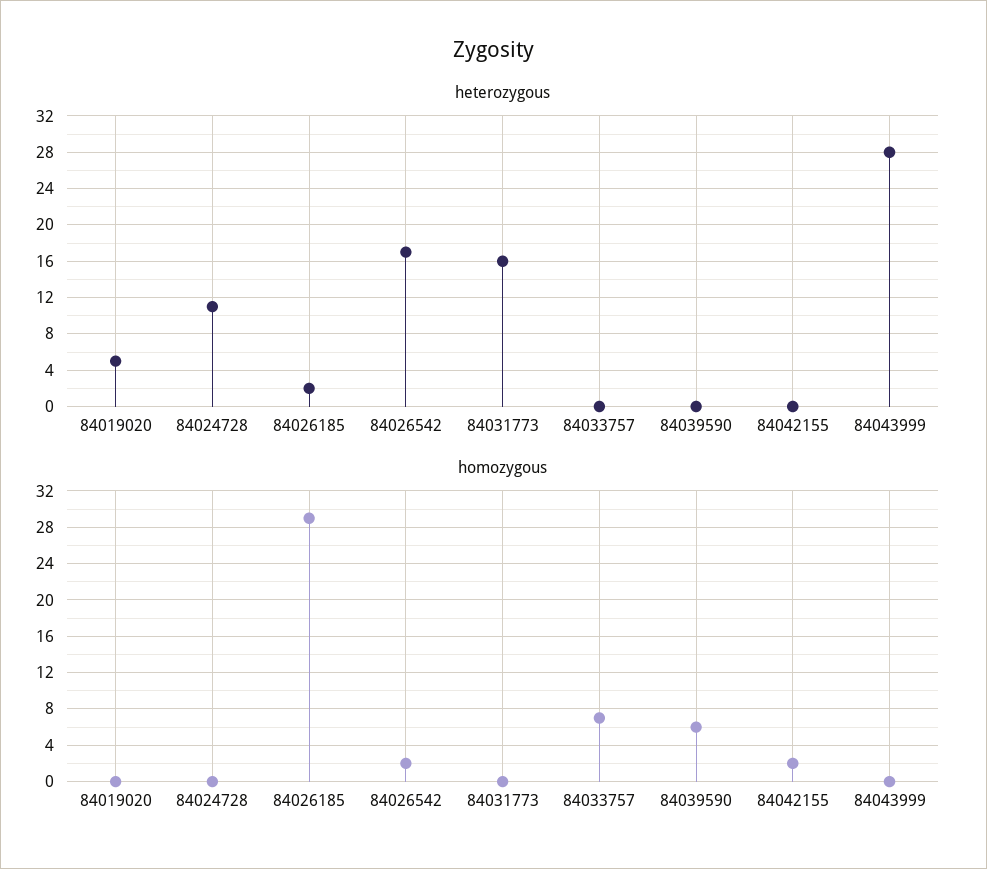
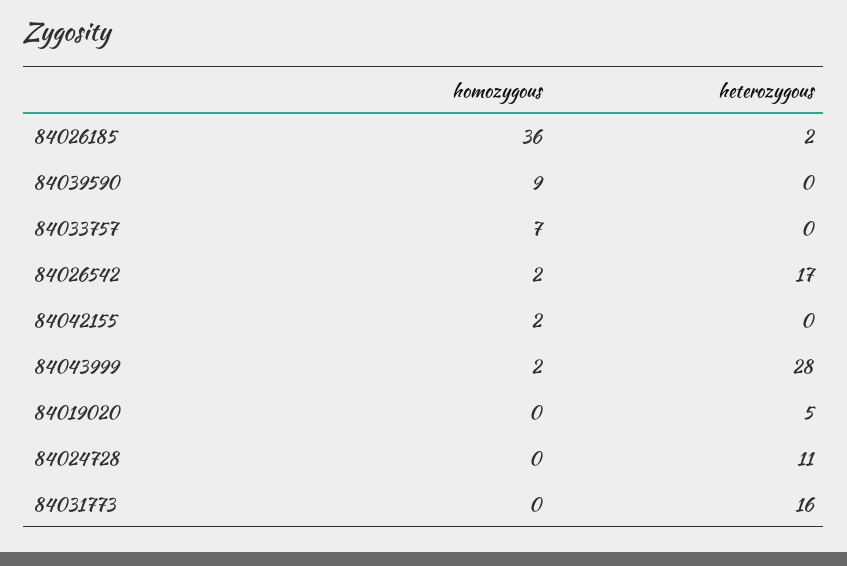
homozygous, 84026185: 29 -> 36
homozygous, 84039590: 6 -> 9
homozygous, 84043999: 0 -> 2

